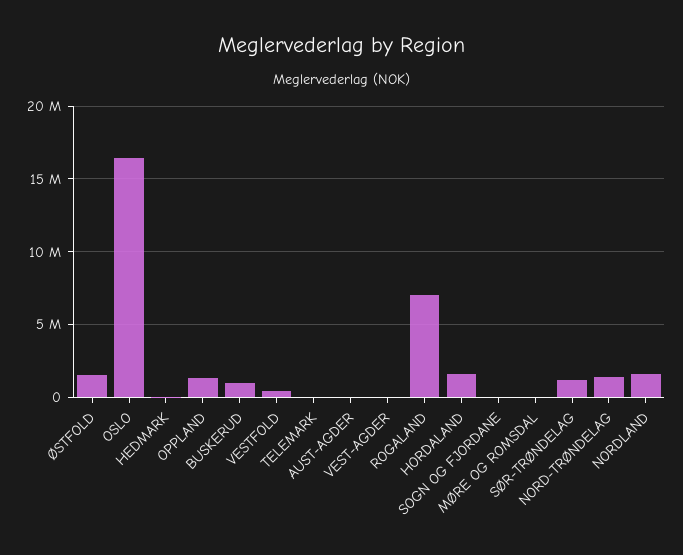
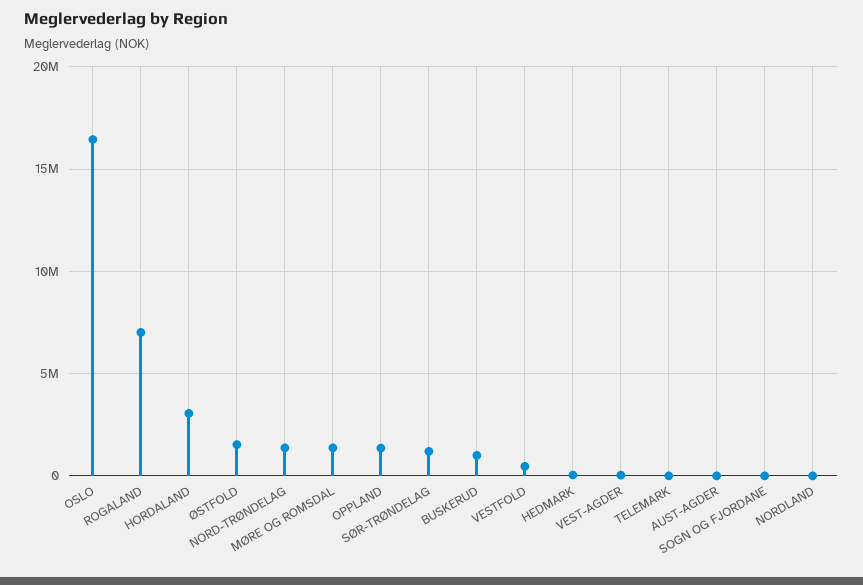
HORDALAND: 1500000 -> 3000000
MØRE OG ROMSDAL: 0 -> 1500000
NORDLAND: 1500000 -> 0

